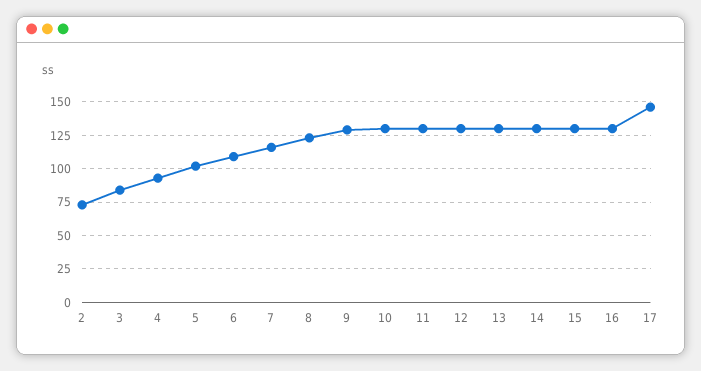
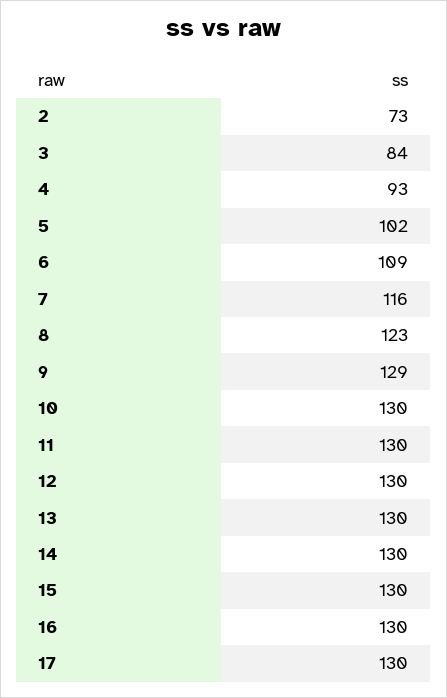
17: 145 -> 130

